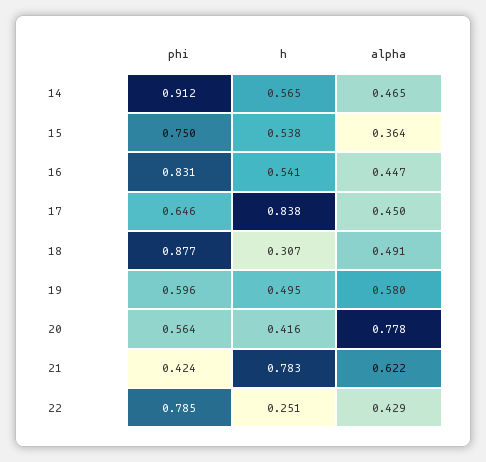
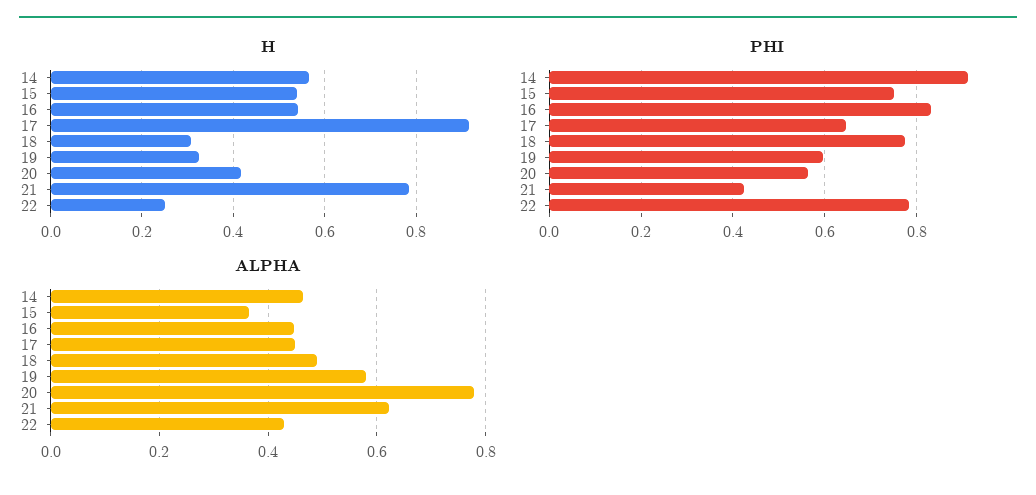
h, 17: 0.838 -> 0.92
phi, 18: 0.877 -> 0.78
h, 19: 0.495 -> 0.32

